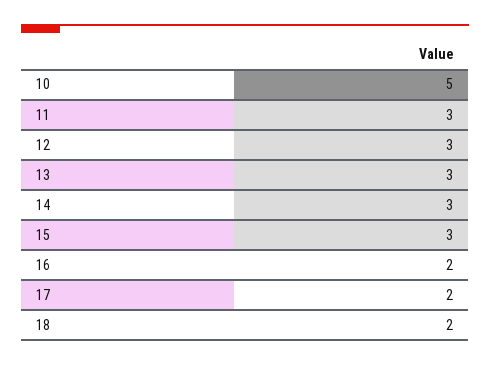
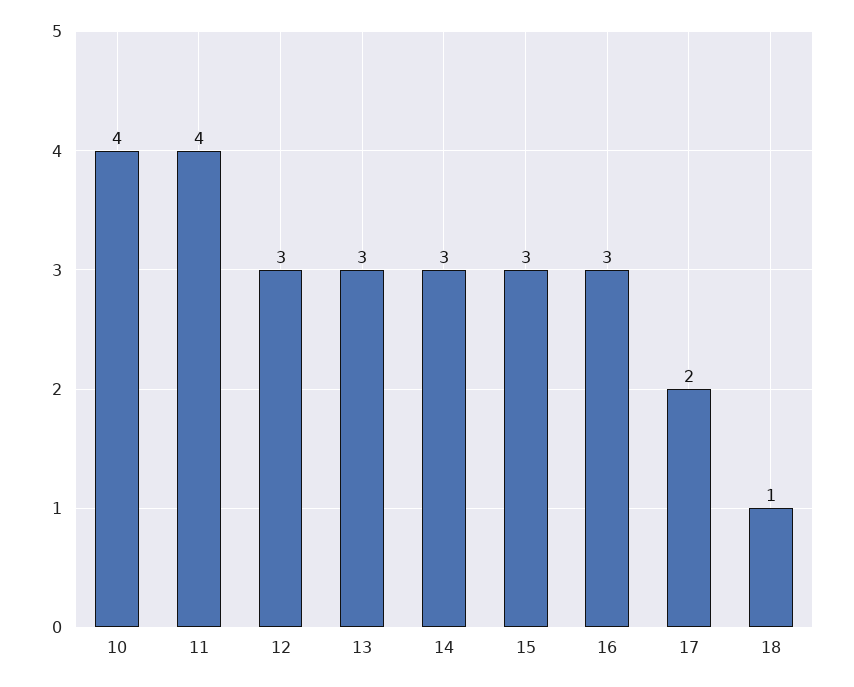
10: 5 -> 4
11: 3 -> 4
16: 2 -> 3
18: 2 -> 1

